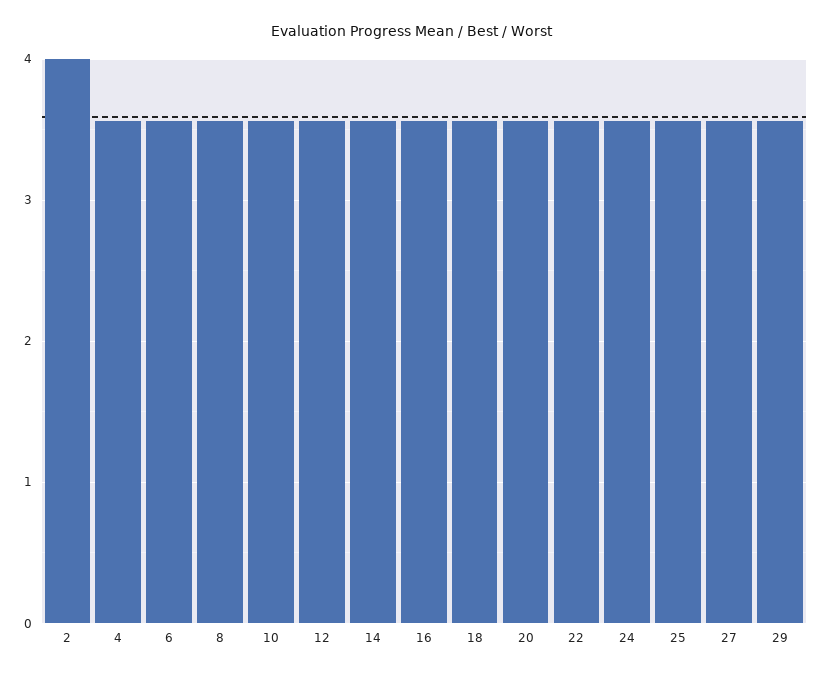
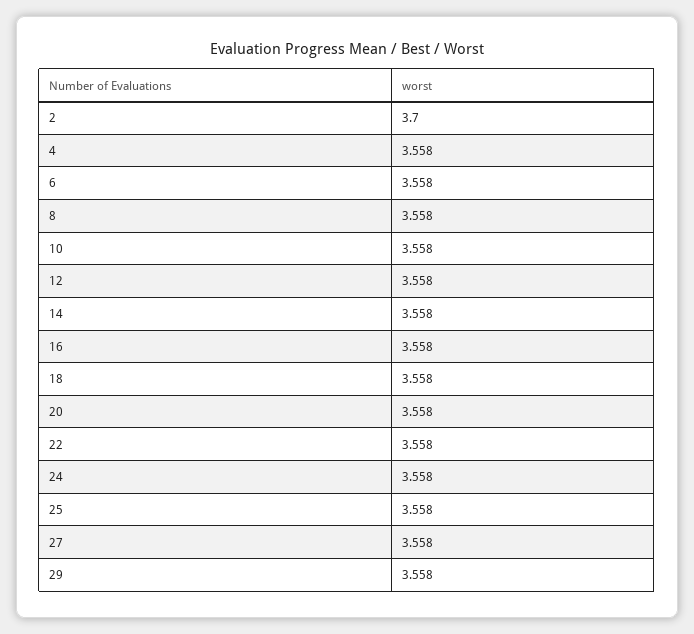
2: 4 -> 3.7

